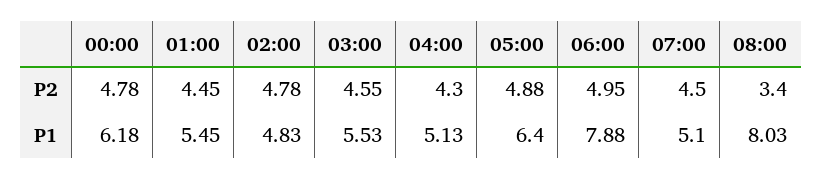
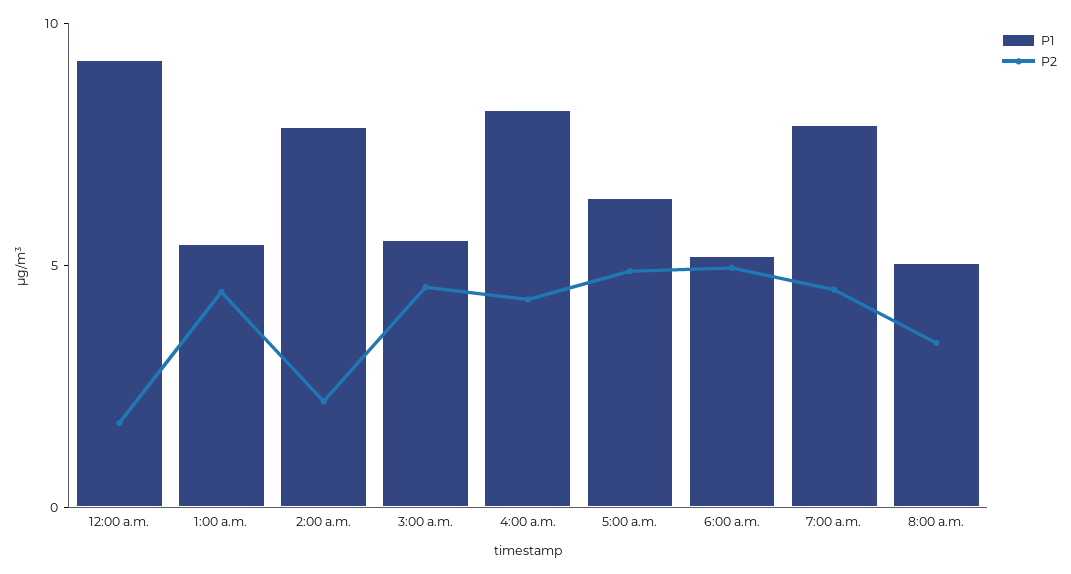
P2, 00:00: 4.78 -> 2
P2, 02:00: 4.78 -> 2
P1, 00:00: 6.18 -> 9
P1, 02:00: 4.83 -> 8
P1, 04:00: 5.13 -> 8
P1, 06:00: 7.88 -> 5
P1, 07:00: 5.1 -> 8
P1, 08:00: 8.03 -> 5

